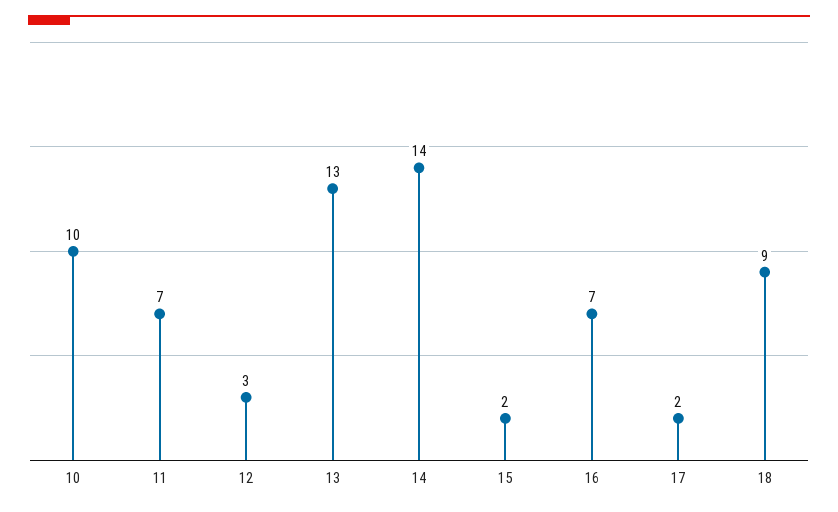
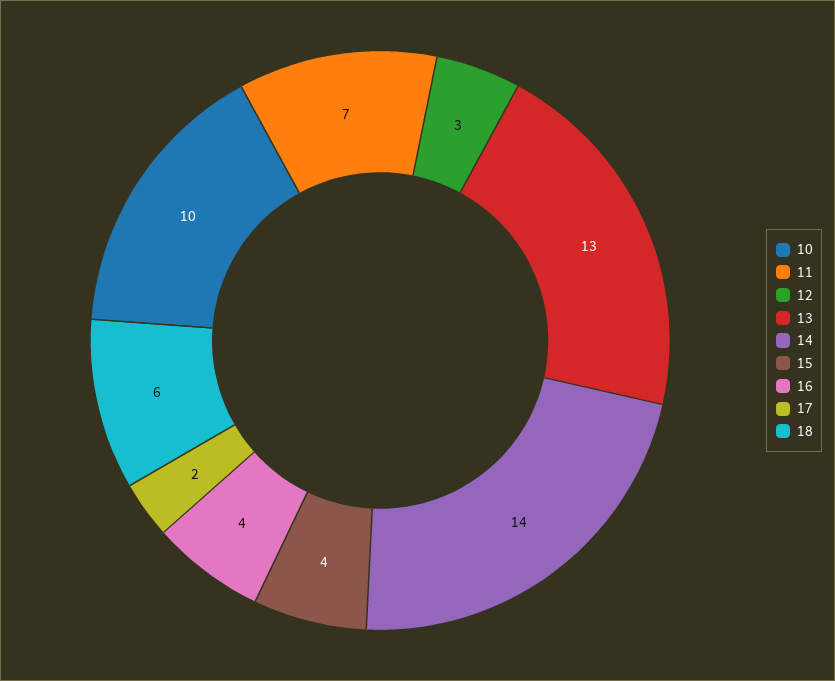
15: 2 -> 4
16: 7 -> 4
18: 9 -> 6

